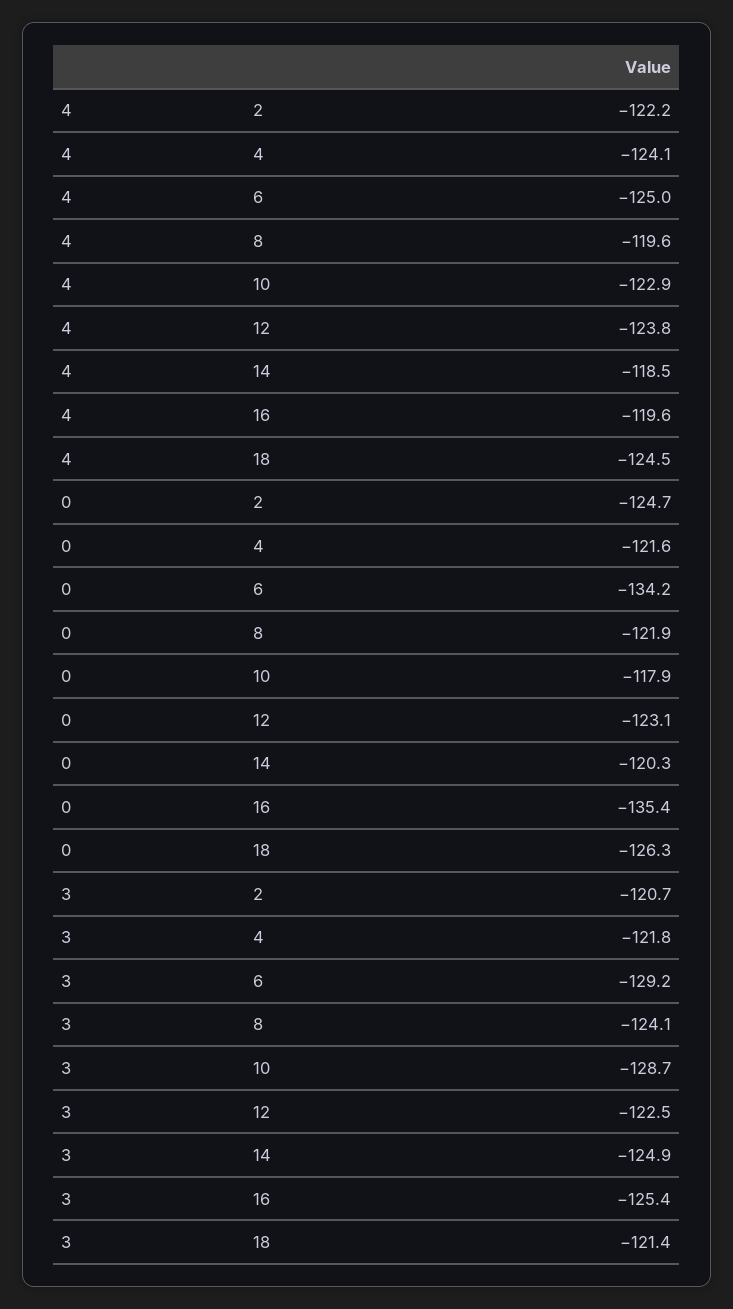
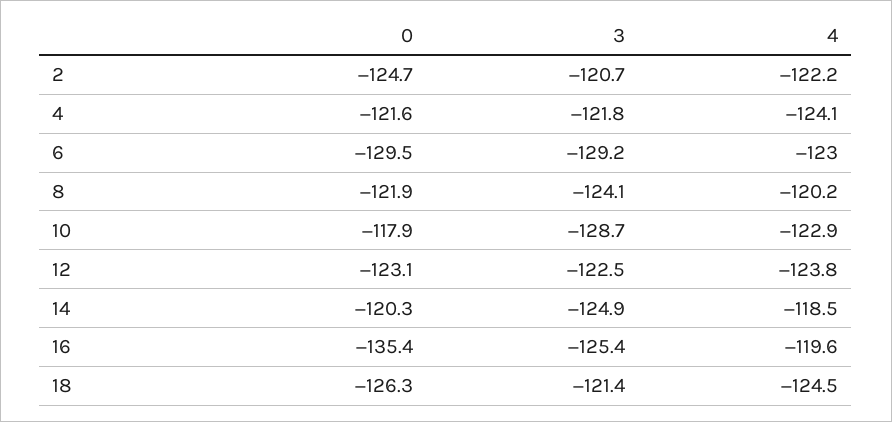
4, 6: -125 -> -123
4, 8: -119.6 -> -120.2
0, 6: -134.2 -> -129.5

